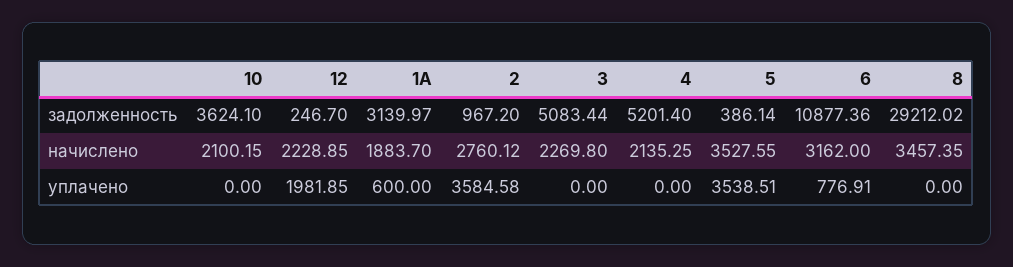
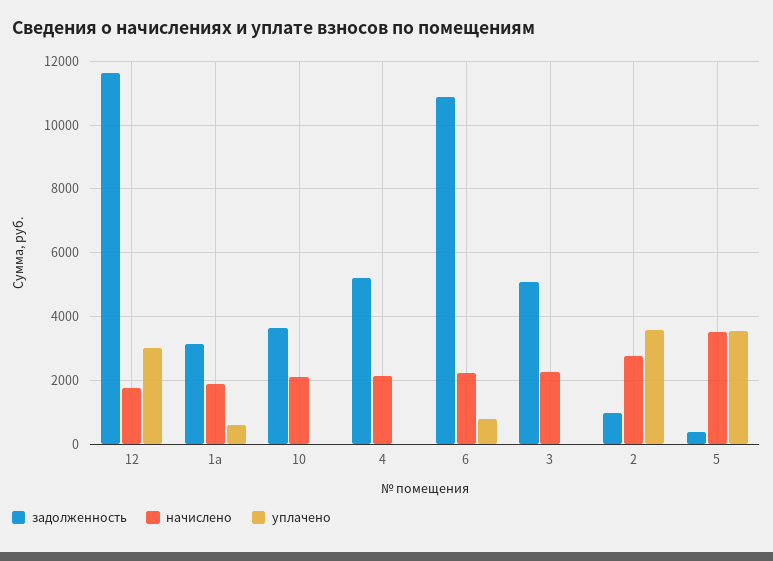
задолженность, 12: 246.7 -> 11600
задолженность, 8: 29212.02 -> none
начислено, 12: 2228.85 -> 1800
начислено, 6: 3162 -> 2200
начислено, 8: 3457.35 -> none
уплачено, 12: 1981.85 -> 3000
уплачено, 8: 0 -> none

